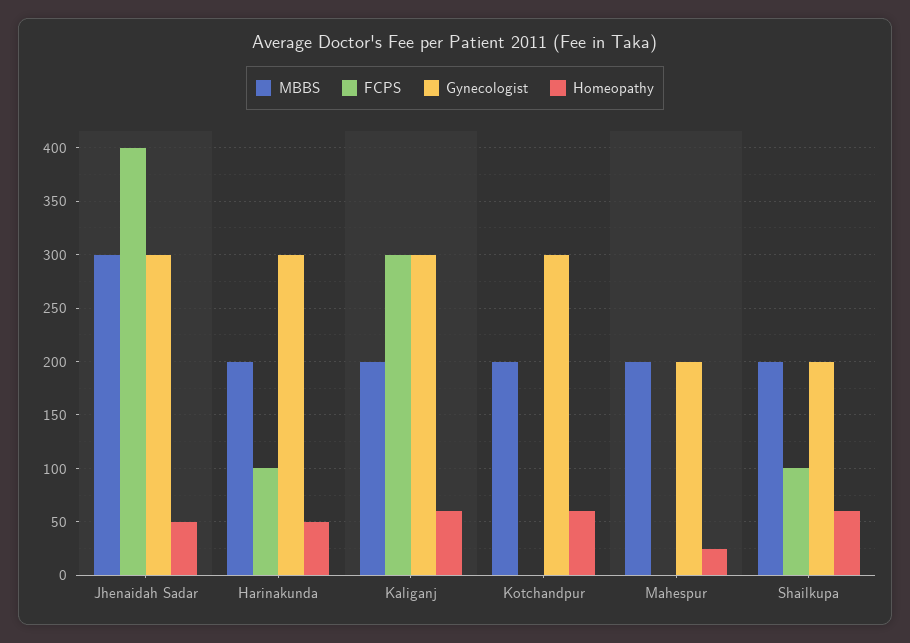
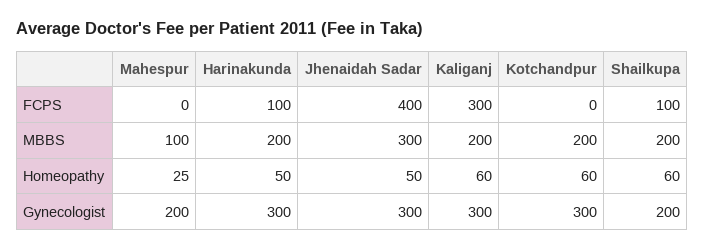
MBBS, Mahespur: 200 -> 100

